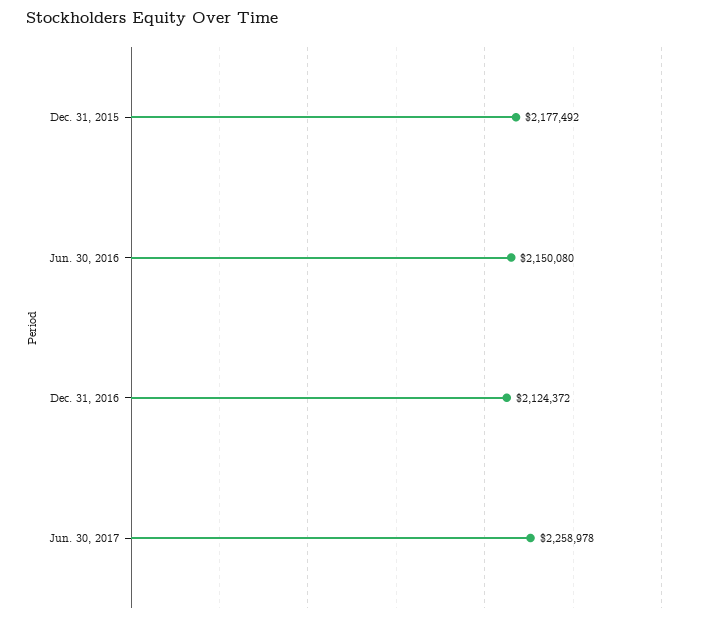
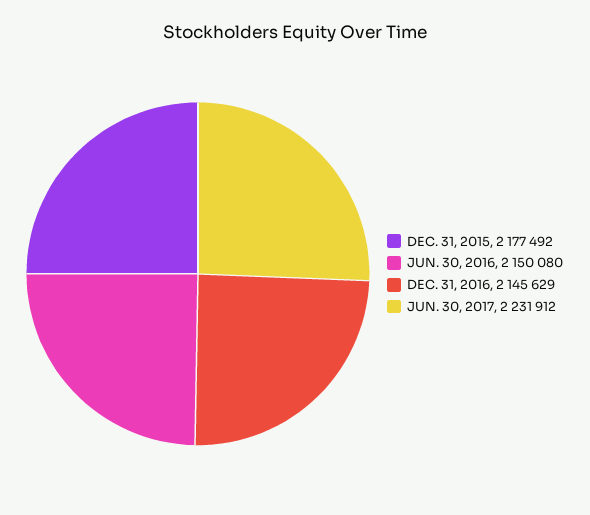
Dec. 31, 2016: 2124372 -> 2145629
Jun. 30, 2017: 2258978 -> 2231912

